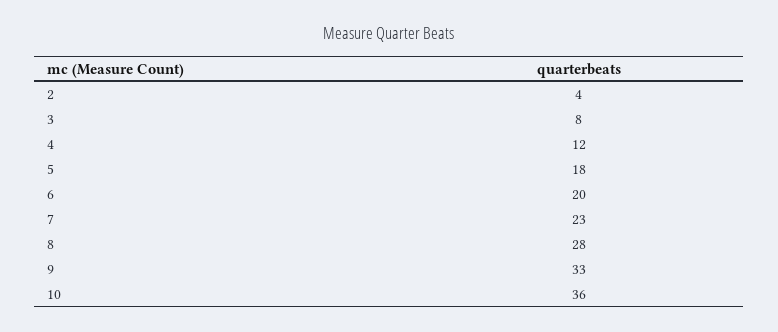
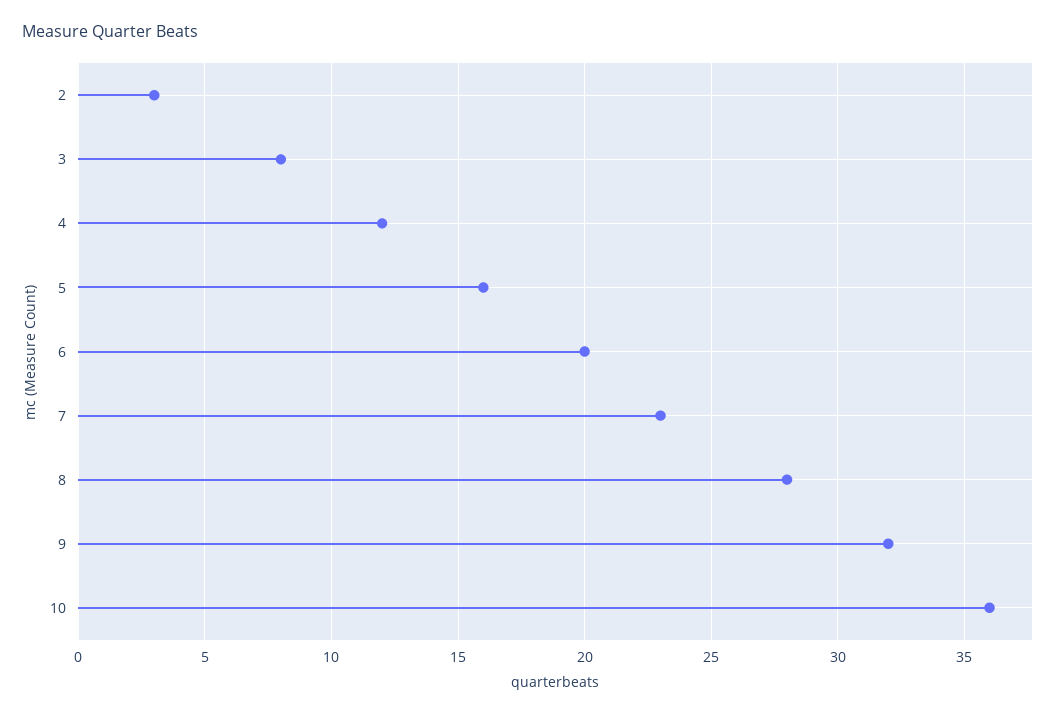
2: 4 -> 3
5: 18 -> 16
9: 33 -> 32

